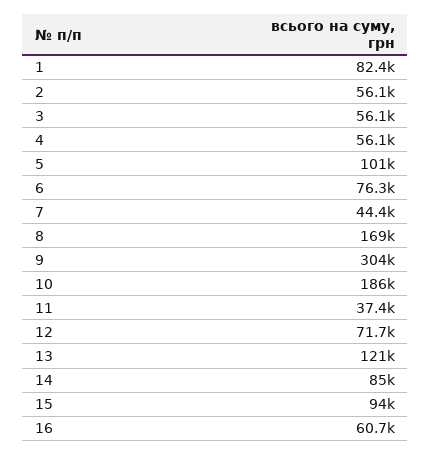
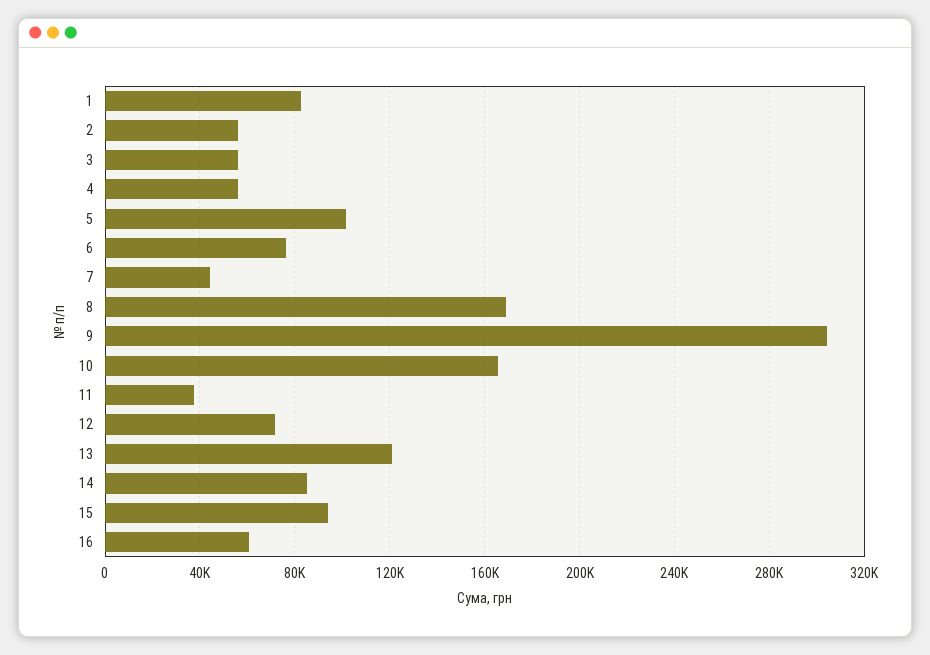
10: 186000 -> 165000

